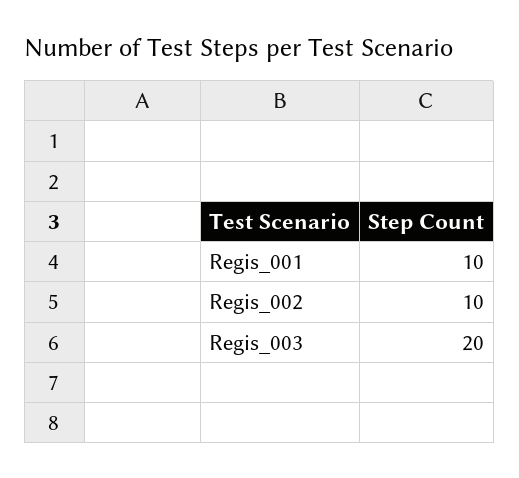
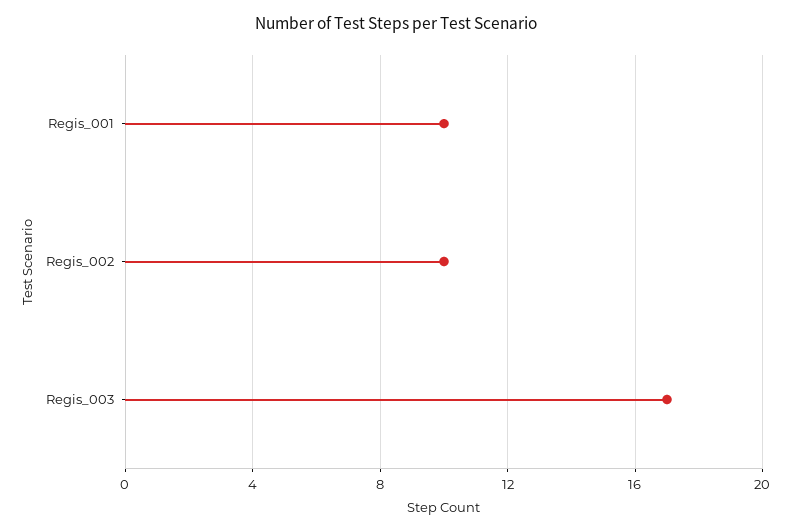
Regis_003: 20 -> 17

